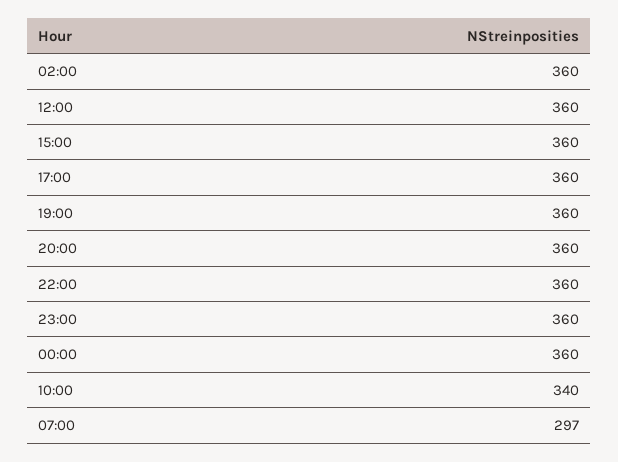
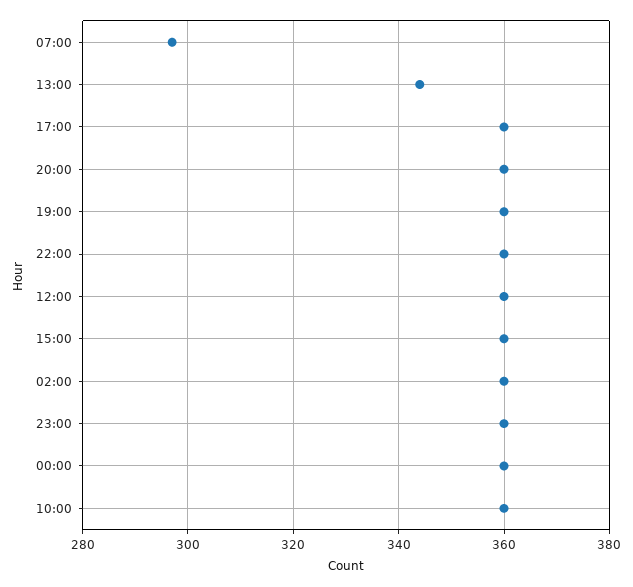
10:00: 340 -> 360
13:00: none -> 345

